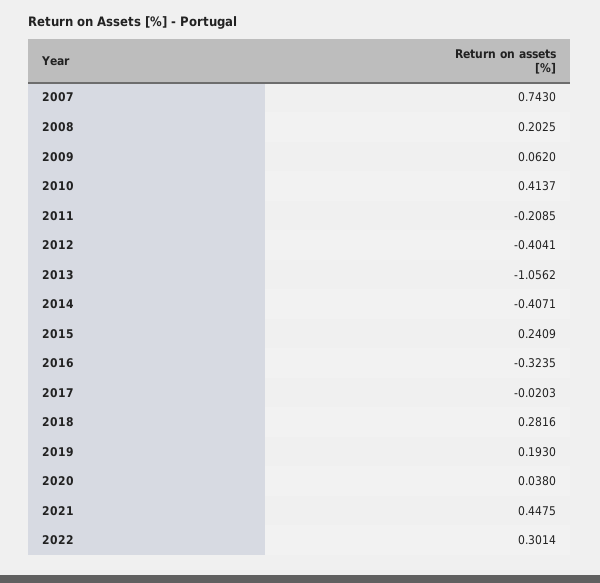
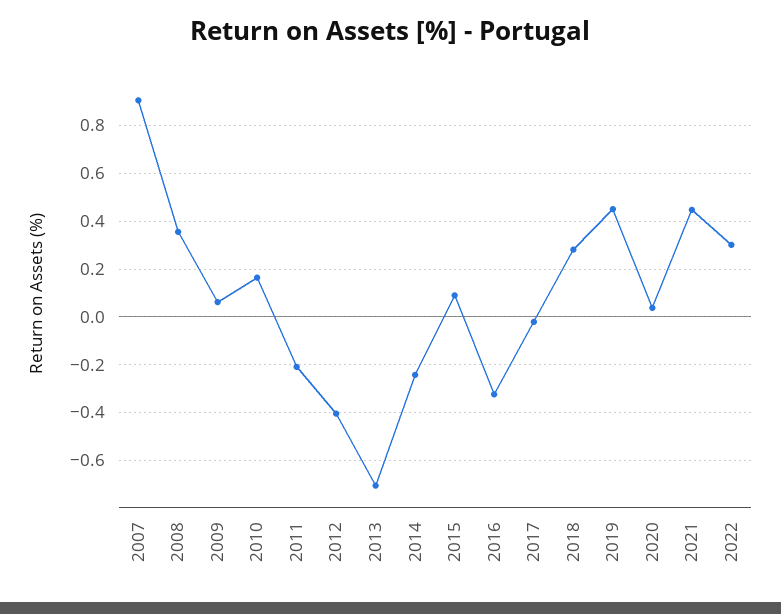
2007: 0.743 -> 0.9
2008: 0.2025 -> 0.35
2010: 0.4137 -> 0.15
2013: -1.0562 -> -0.7
2014: -0.4071 -> -0.25
2015: 0.2409 -> 0.1
2019: 0.193 -> 0.45

